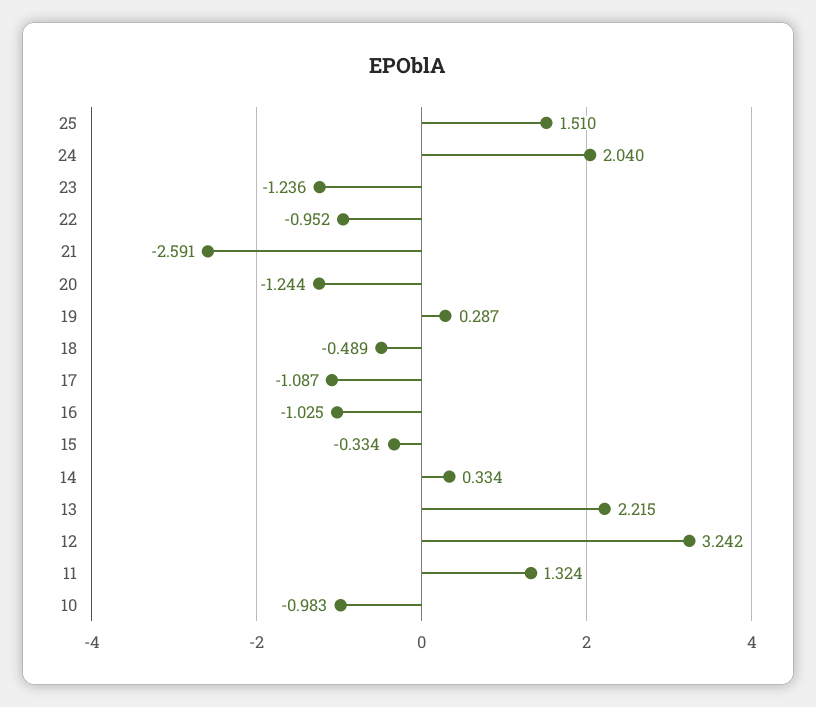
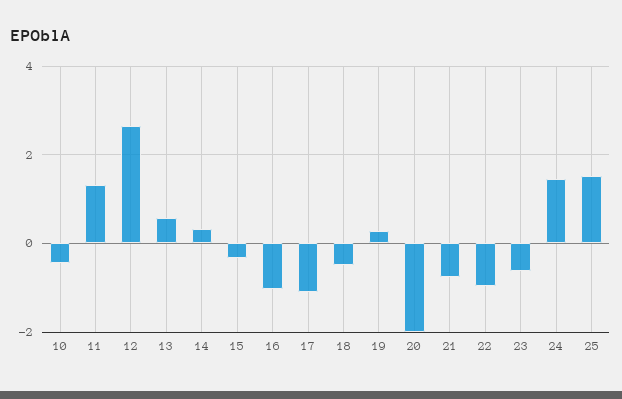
24: 2.04 -> 1.4
23: -1.236 -> -0.6
21: -2.591 -> -0.8
20: -1.244 -> -2
13: 2.215 -> 0.6
12: 3.242 -> 2.6
10: -0.983 -> -0.4

